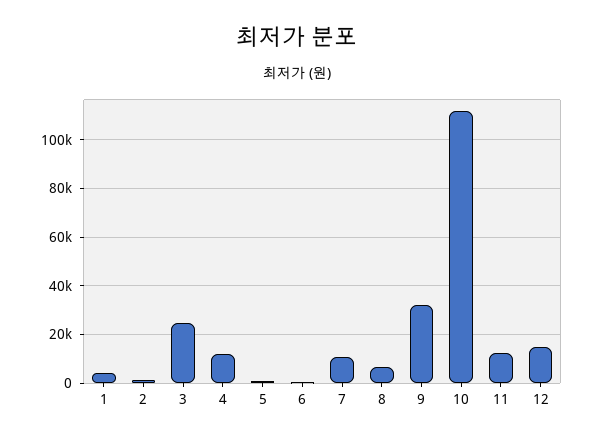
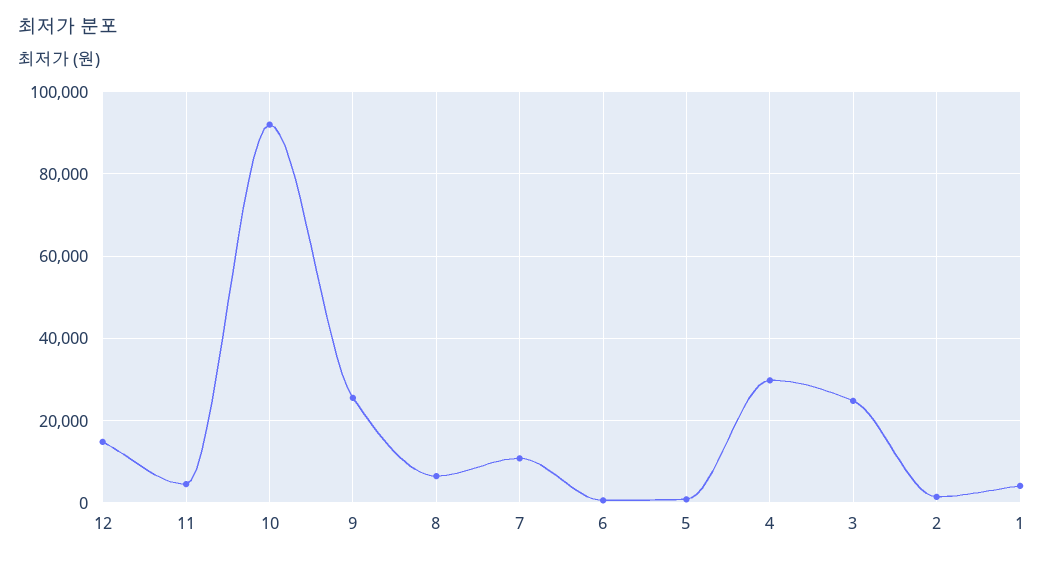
4: 12500 -> 30000
9: 32500 -> 26000
10: 112500 -> 92000
11: 12500 -> 4000

